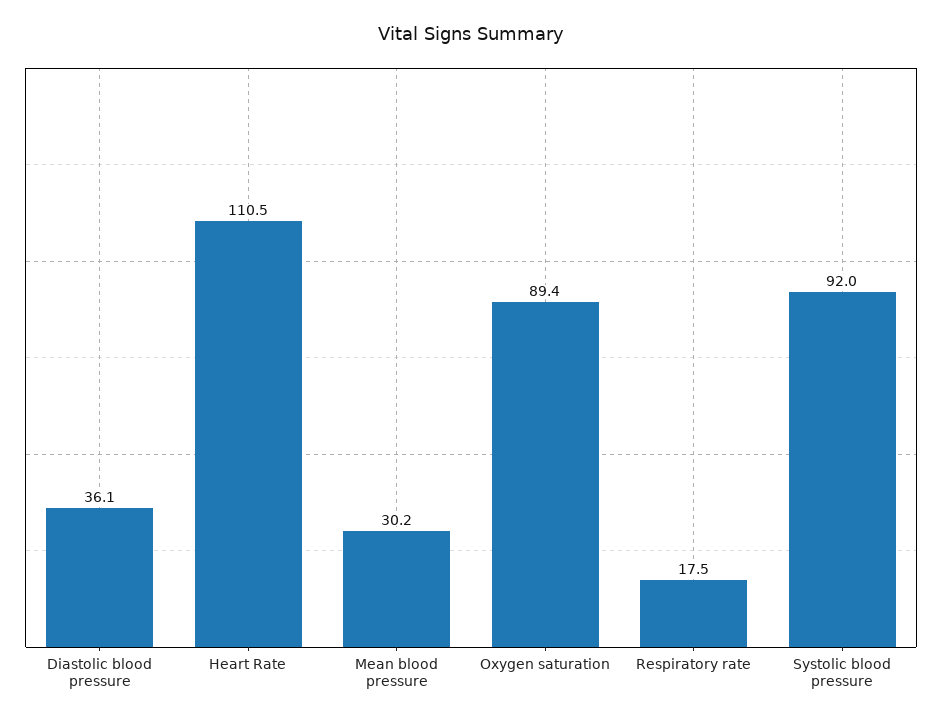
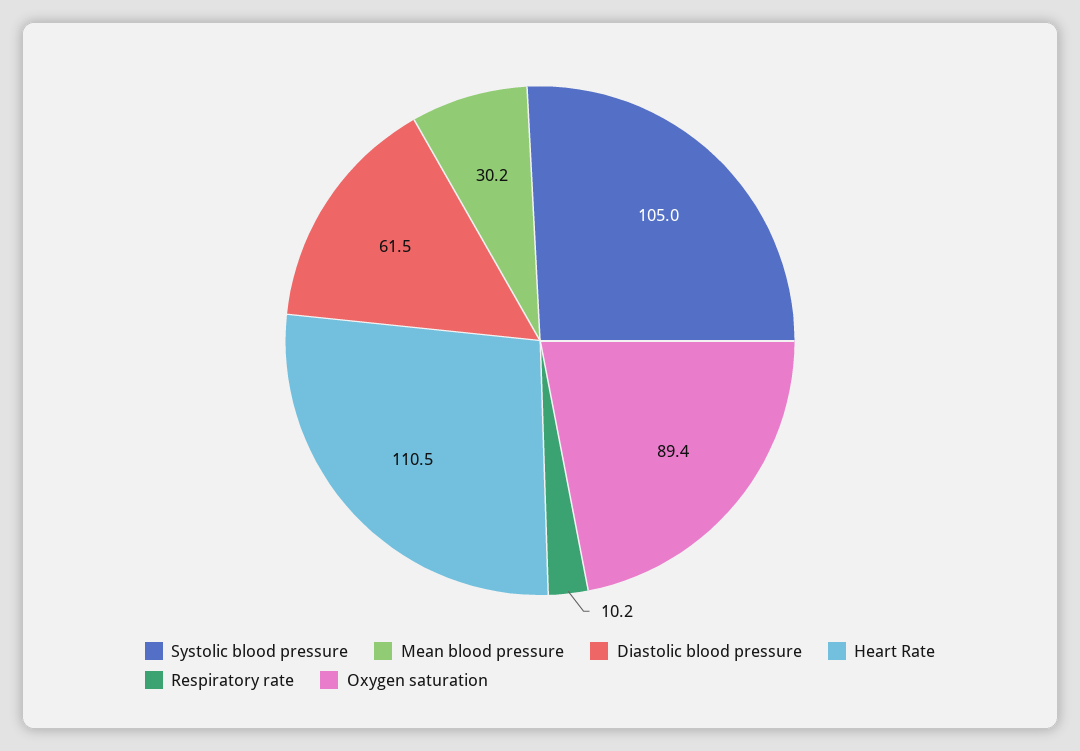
Diastolic blood pressure: 36.1 -> 61.5
Respiratory rate: 17.5 -> 10.2
Systolic blood pressure: 92 -> 105

